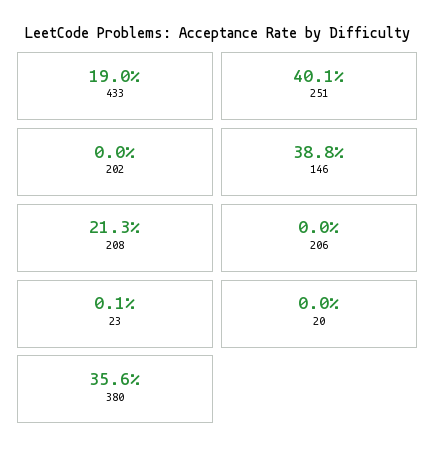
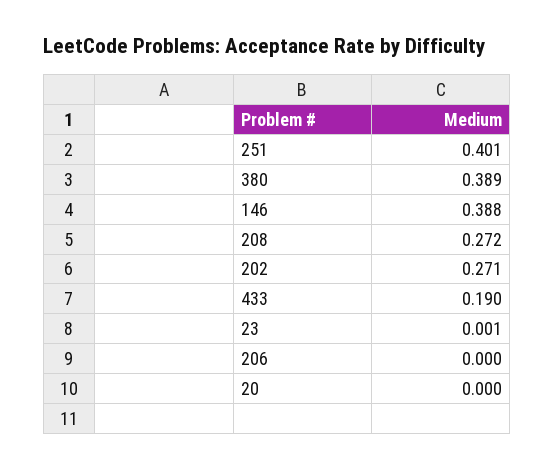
202: 0 -> 0.271
208: 0.213 -> 0.272
380: 0.356 -> 0.389

